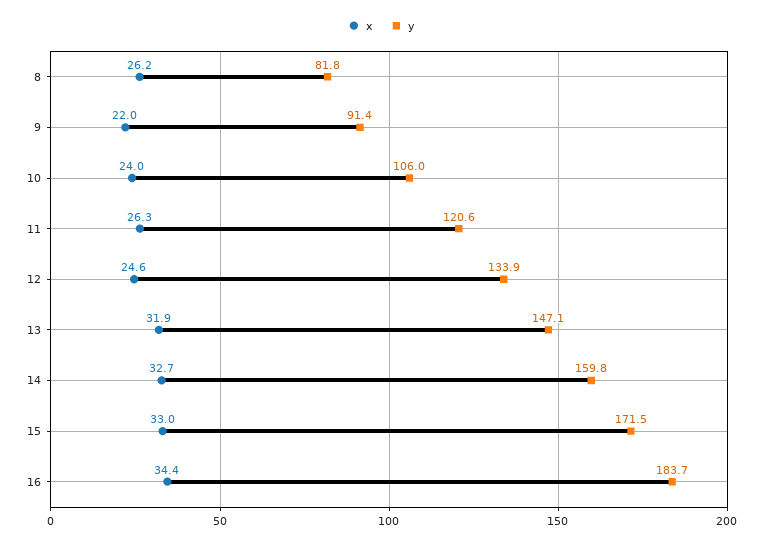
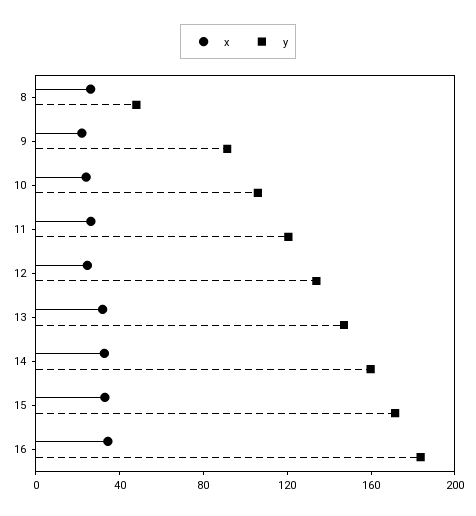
y, 8: 81.8 -> 50

